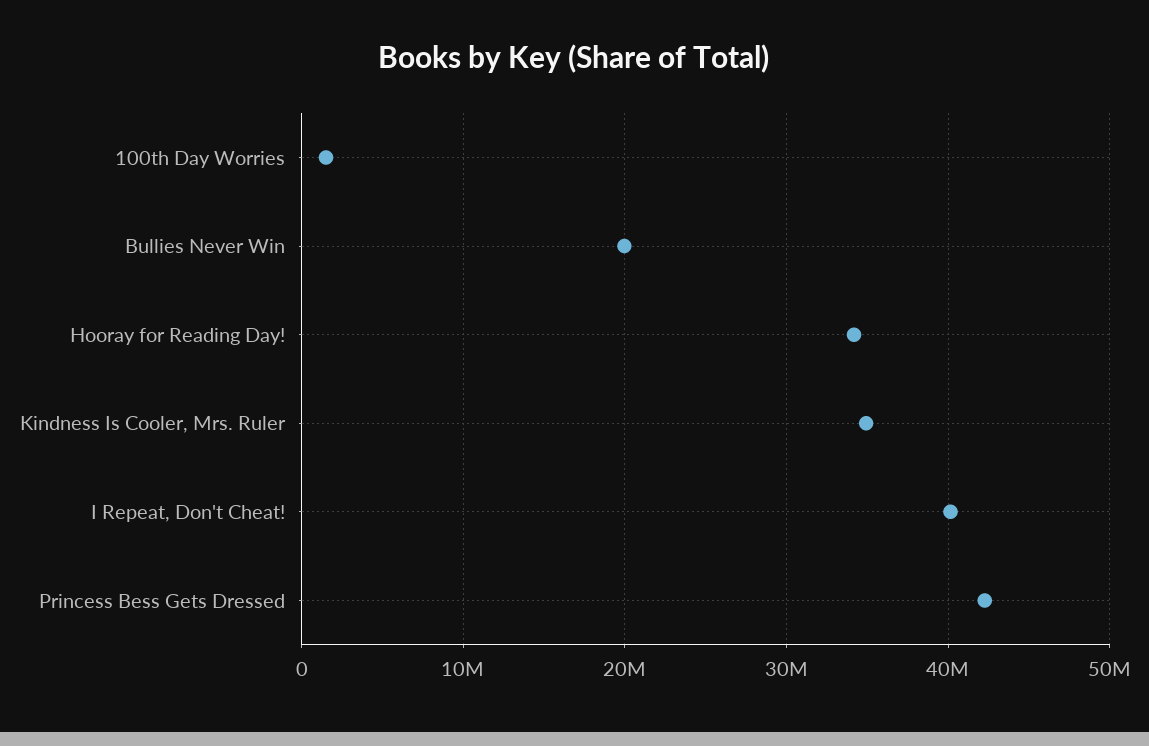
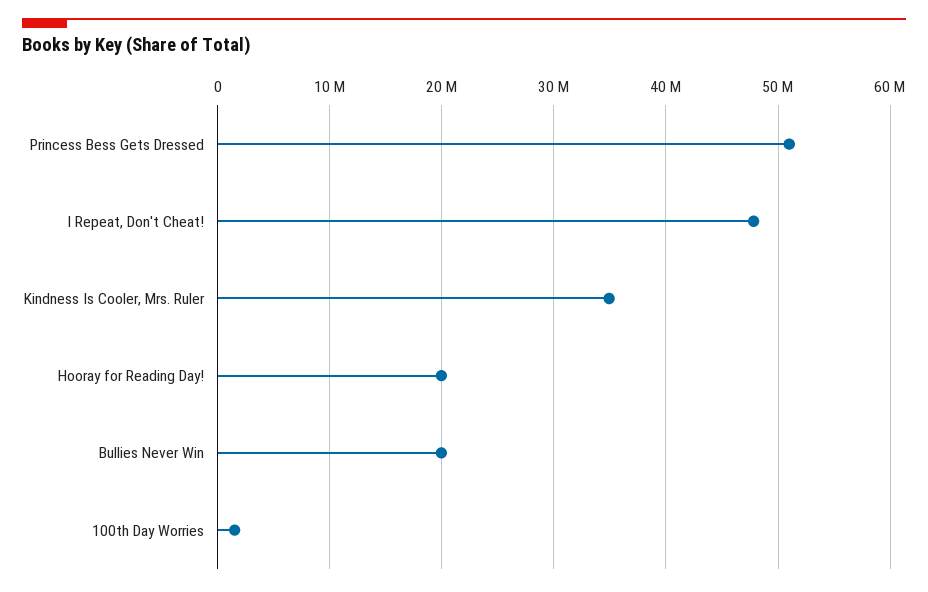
Hooray for Reading Day!: 34000000 -> 20000000
I Repeat, Don't Cheat!: 40000000 -> 48000000
Princess Bess Gets Dressed: 42000000 -> 51000000

